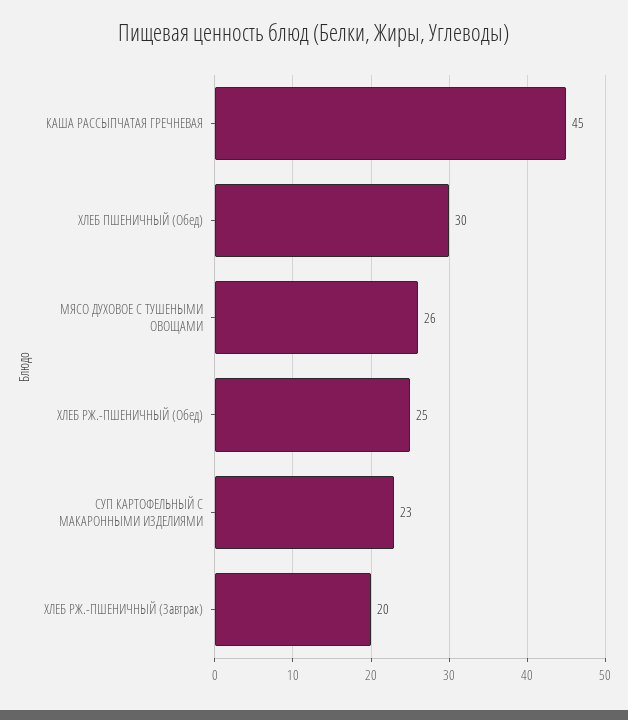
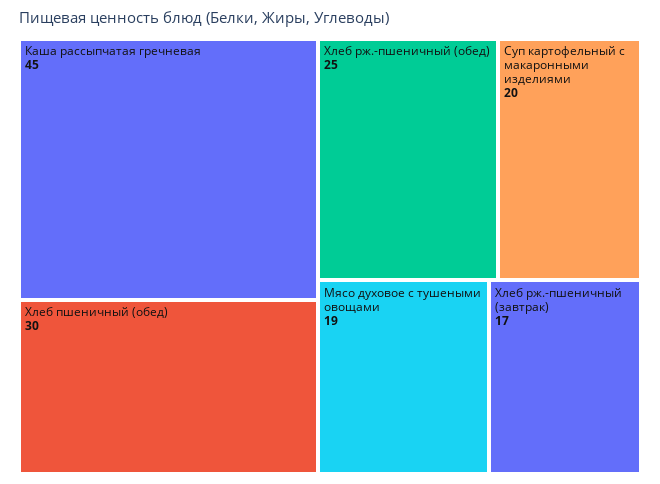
МЯСО ДУХОВОЕ С ТУШЕНЫМИ ОВОЩАМИ: 26 -> 19
СУП КАРТОФЕЛЬНЫЙ С МАКАРОННЫМИ ИЗДЕЛИЯМИ: 23 -> 20
ХЛЕБ РЖ.-ПШЕНИЧНЫЙ (Завтрак): 20 -> 17

